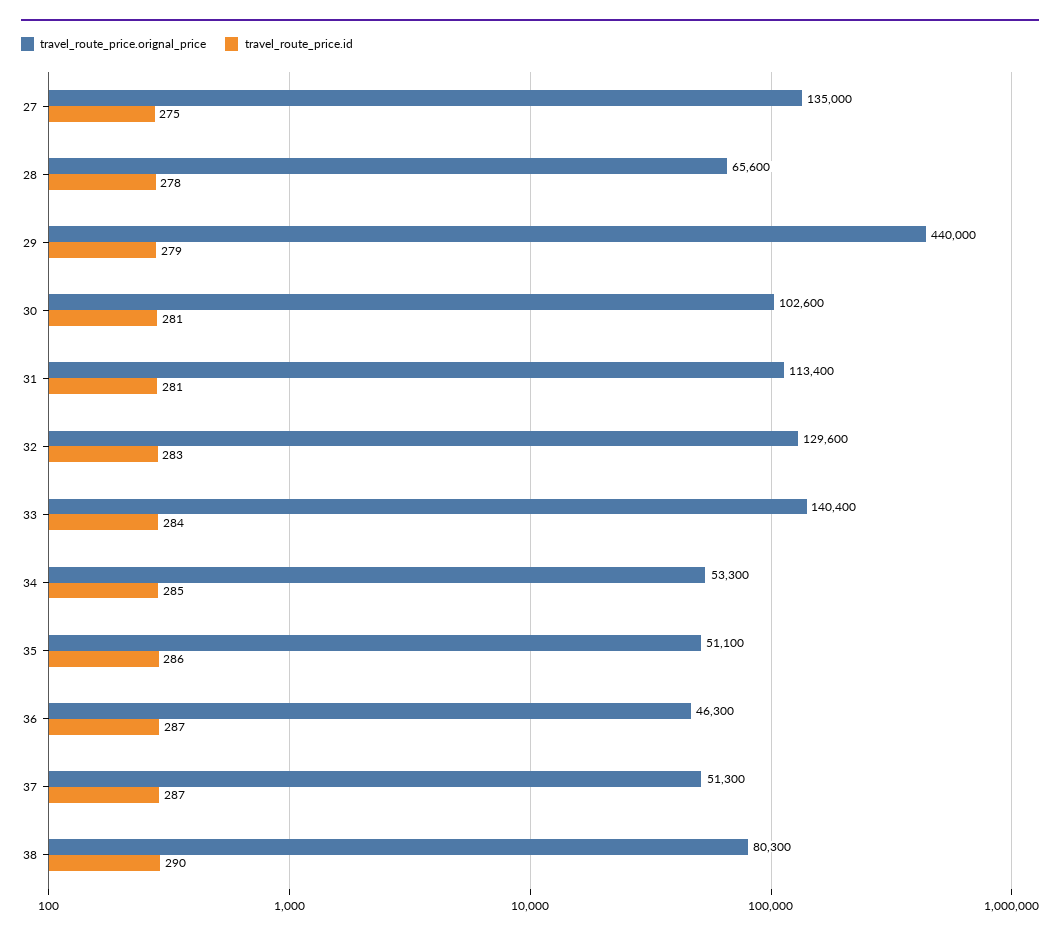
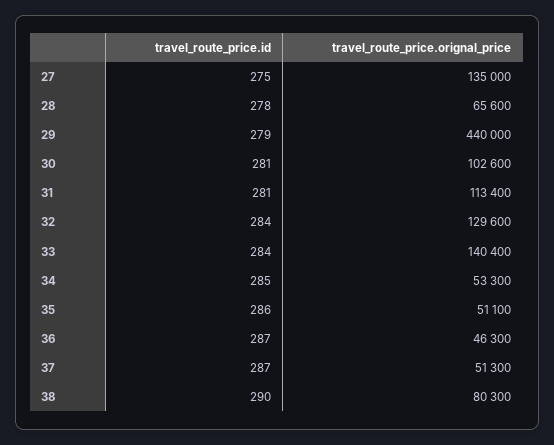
travel_route_price.id, 32: 283 -> 284

